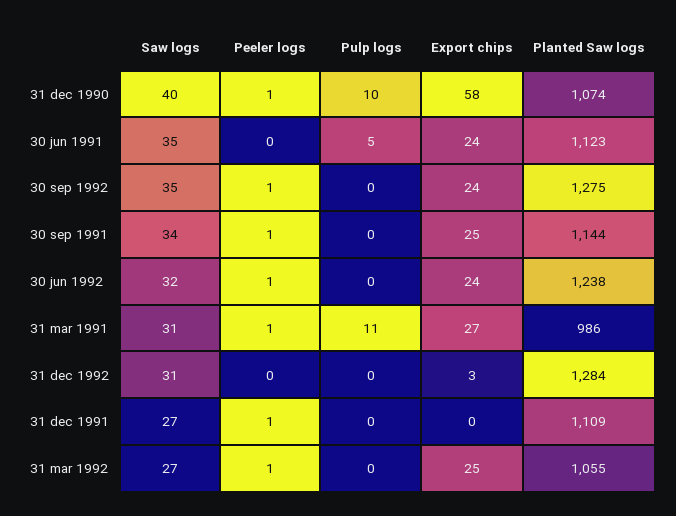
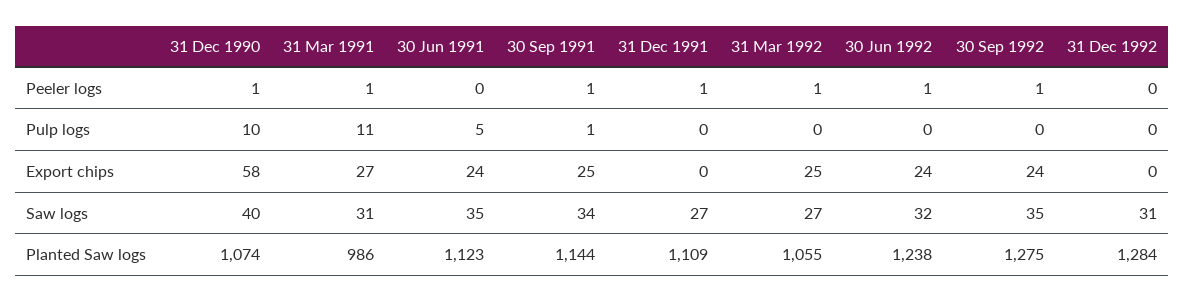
Pulp logs, 30 sep 1991: 0 -> 1
Export chips, 31 dec 1992: 3 -> 0

